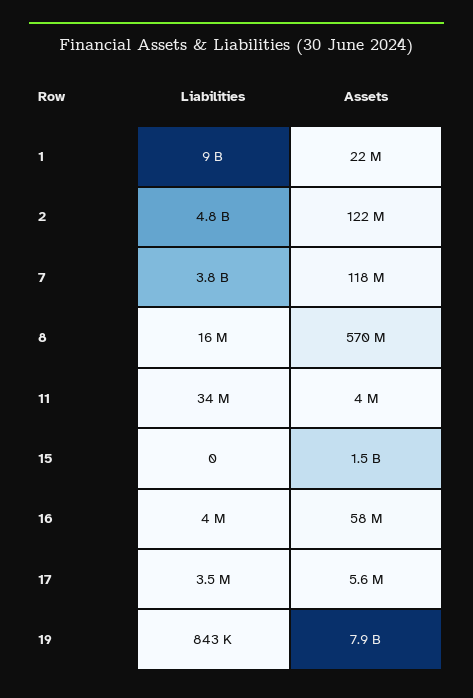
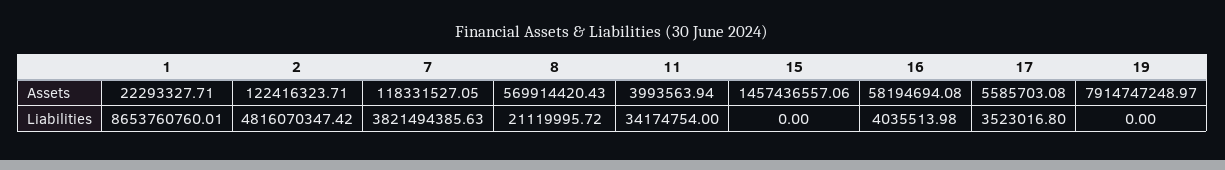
Liabilities, 1: 9000000000 -> 8653760760.01
Liabilities, 8: 16000000 -> 21119995.72
Liabilities, 19: 843000 -> 0

